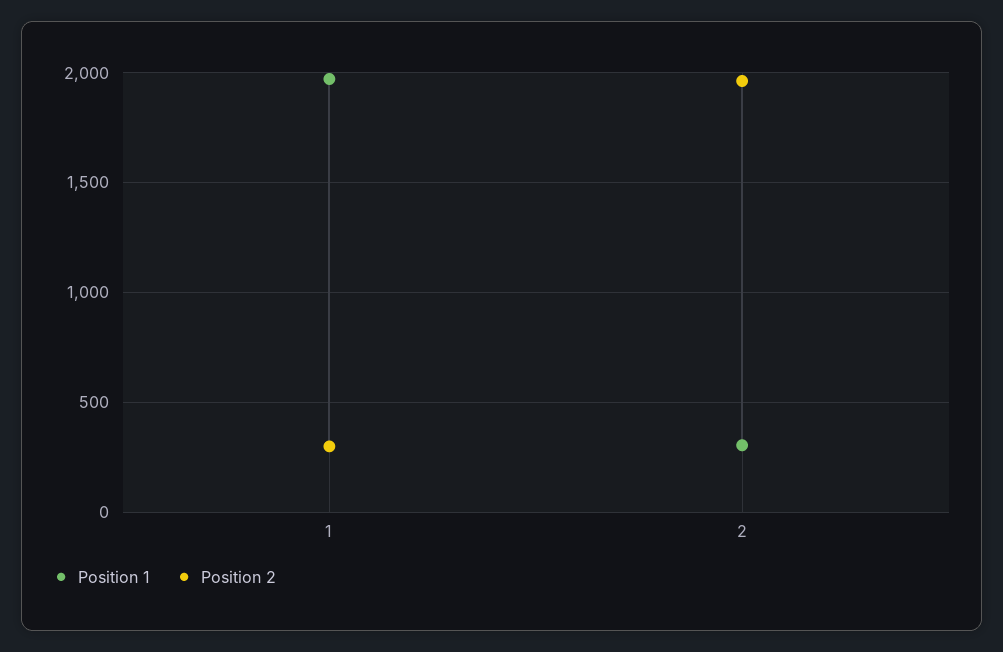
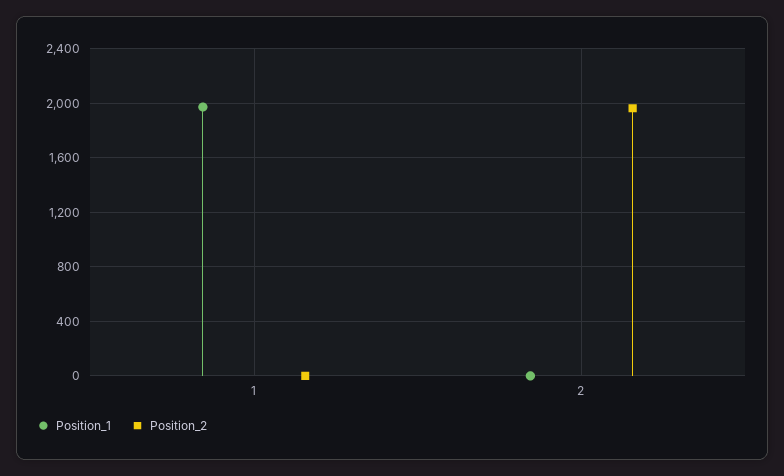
Position 2, 1: 300 -> 0
Position 1, 2: 300 -> 0

